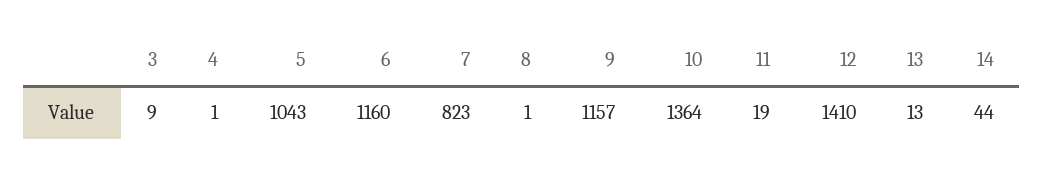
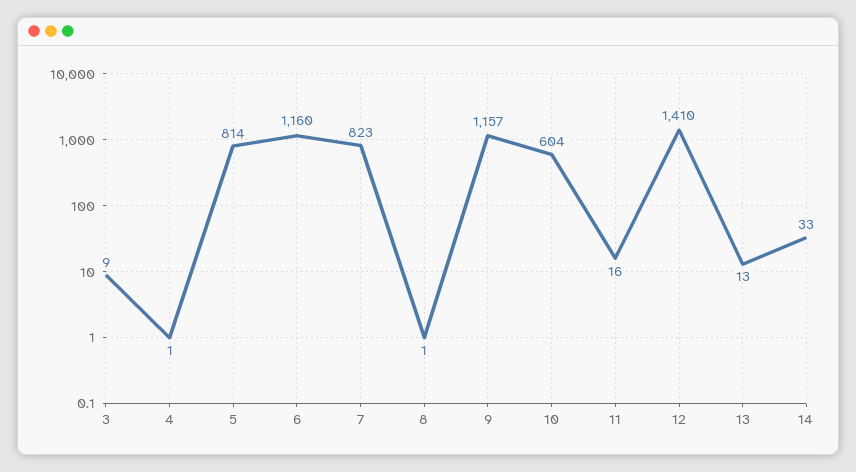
5: 1043 -> 814
10: 1364 -> 604
11: 19 -> 16
14: 44 -> 33

